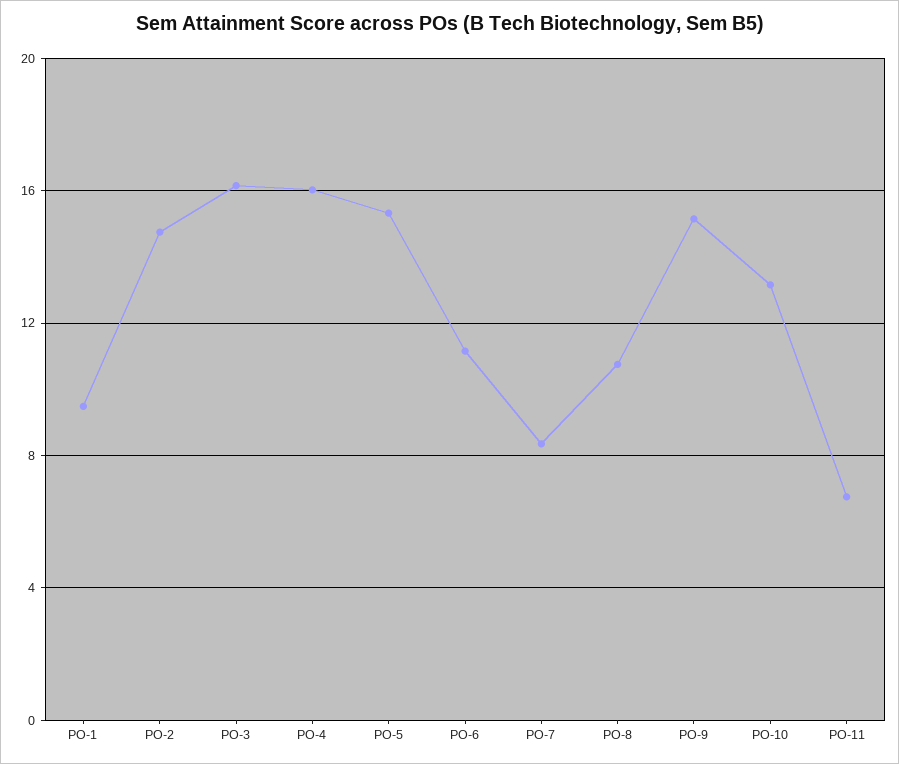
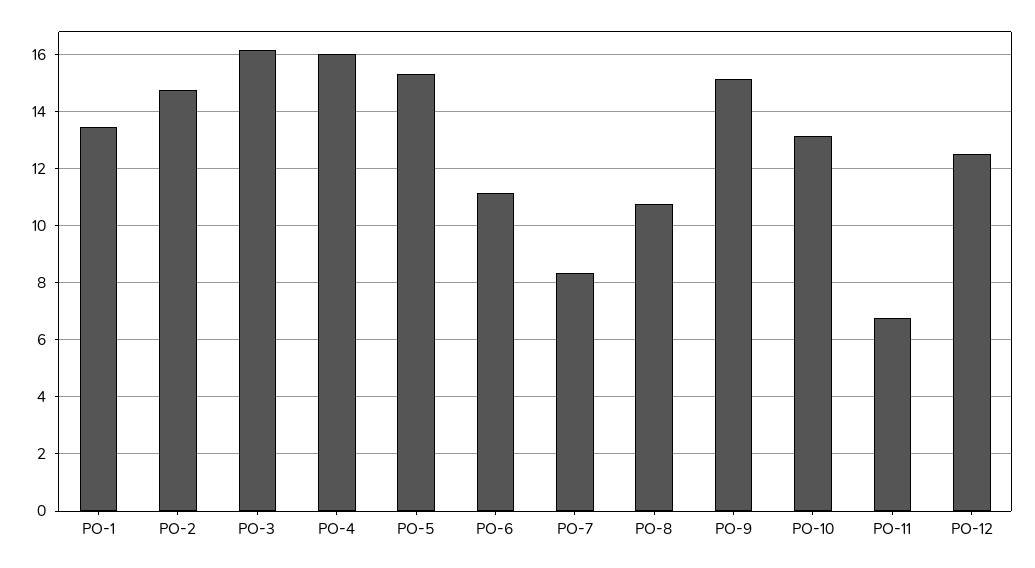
PO-1: 9.5 -> 13.5
PO-12: none -> 12.5

